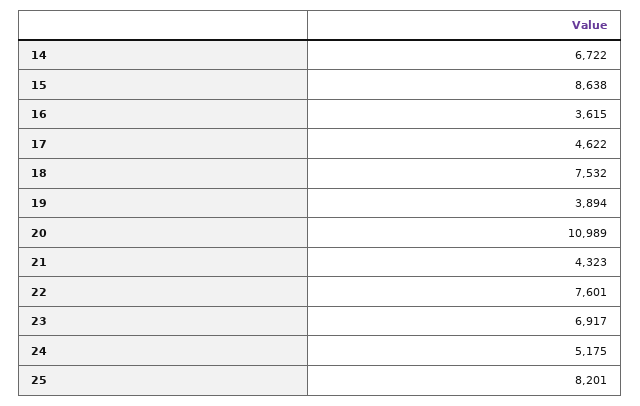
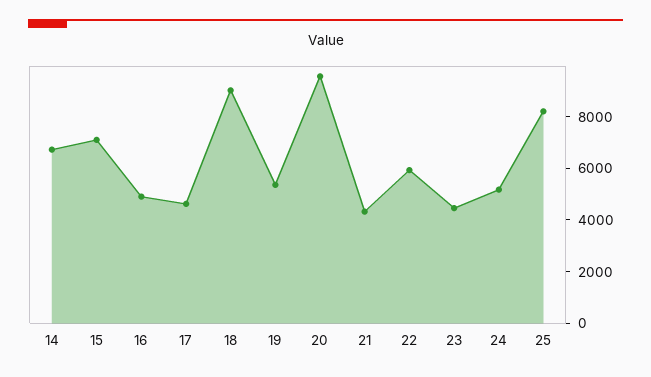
15: 8638 -> 7000
16: 3615 -> 5000
18: 7532 -> 9000
19: 3894 -> 5500
20: 10989 -> 9500
22: 7601 -> 6000
23: 6917 -> 4500

